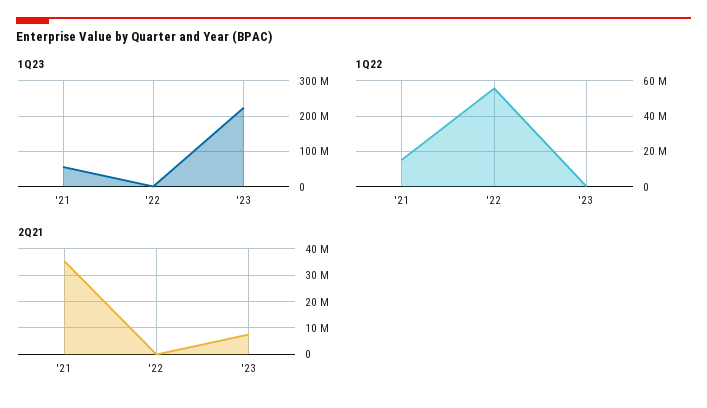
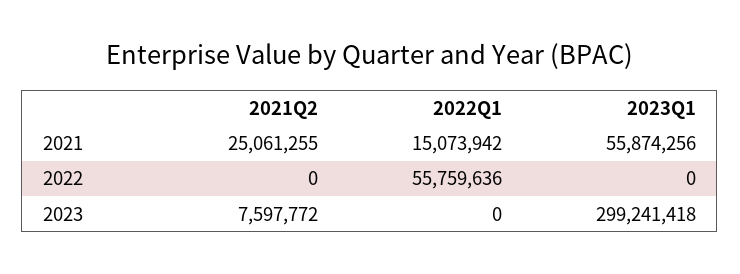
1Q23, '23: 220000000 -> 299241418
2Q21, '21: 35000000 -> 25061255

